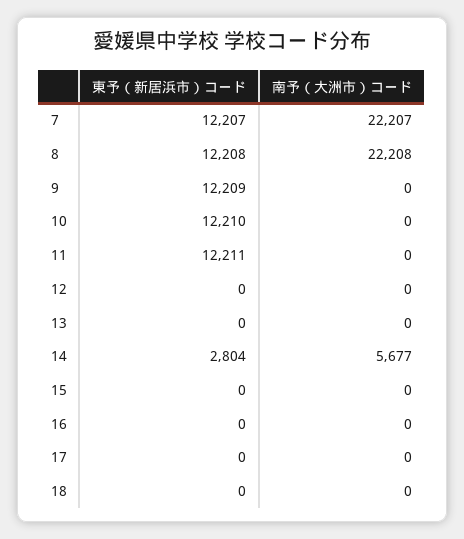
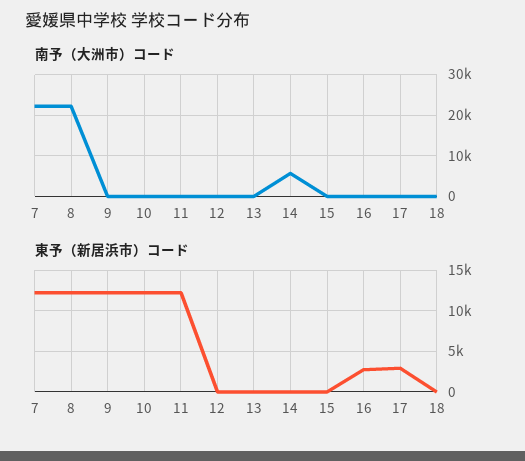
東予（新居浜市）コード, 14: 2804 -> 0
東予（新居浜市）コード, 16: 0 -> 3000
東予（新居浜市）コード, 17: 0 -> 3000

